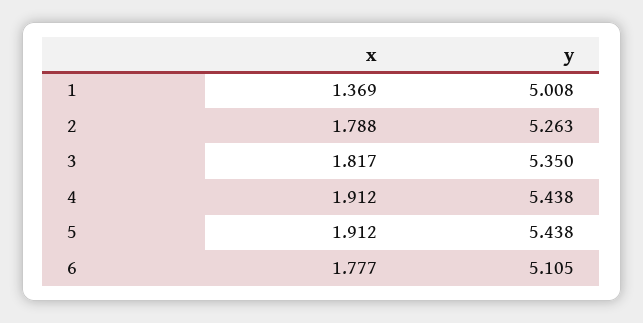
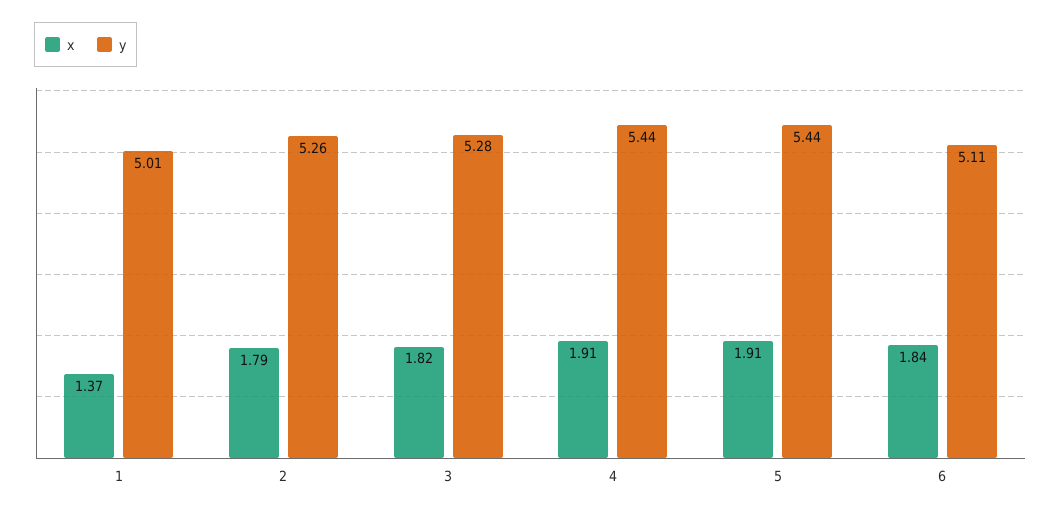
y, 3: 5.35 -> 5.28
x, 6: 1.777 -> 1.84

